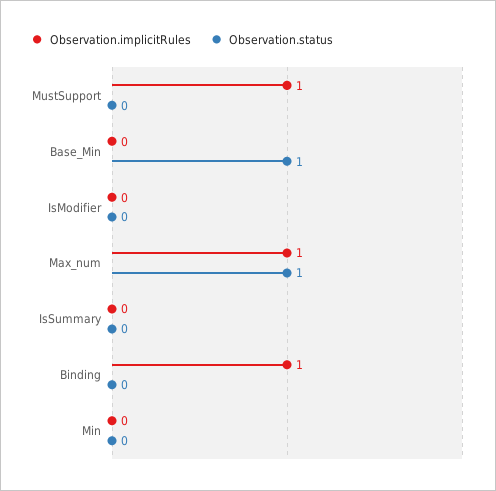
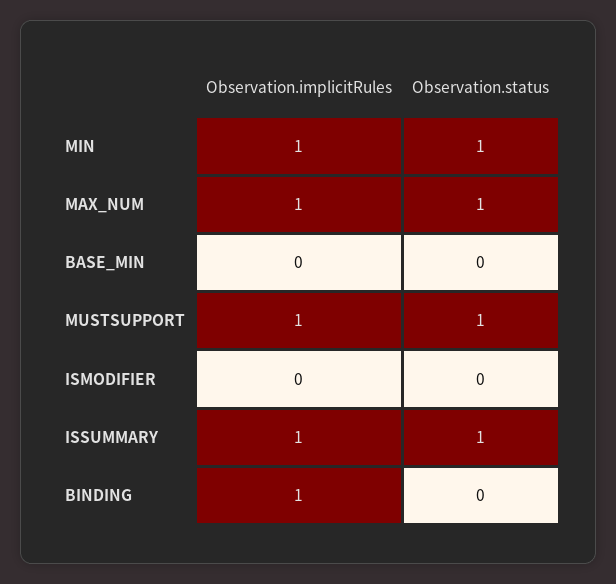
Observation.status, MustSupport: 0 -> 1
Observation.status, Base_Min: 1 -> 0
Observation.implicitRules, IsSummary: 0 -> 1
Observation.status, IsSummary: 0 -> 1
Observation.implicitRules, Min: 0 -> 1
Observation.status, Min: 0 -> 1

